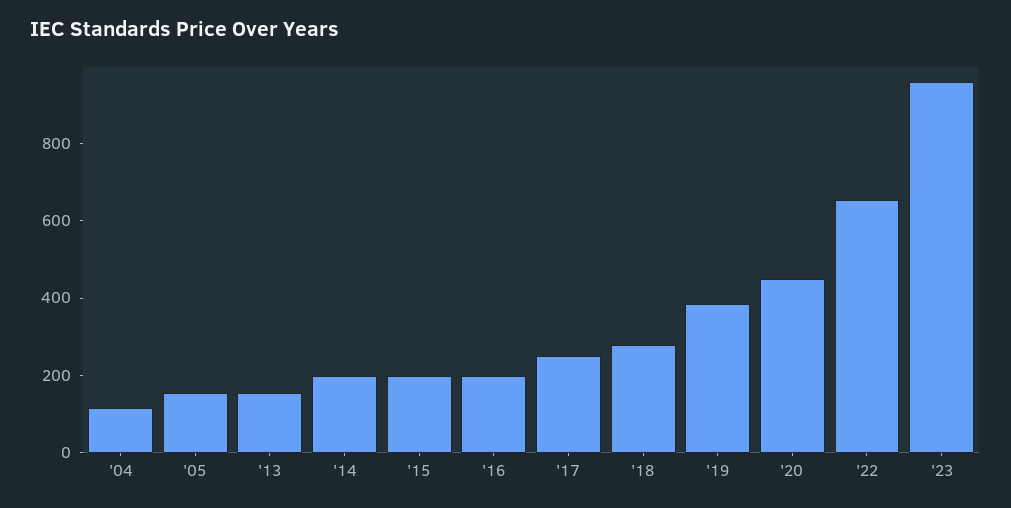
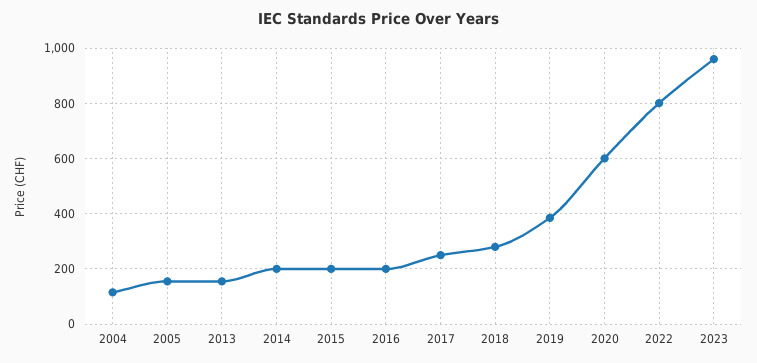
'20: 450 -> 600
'22: 650 -> 800

